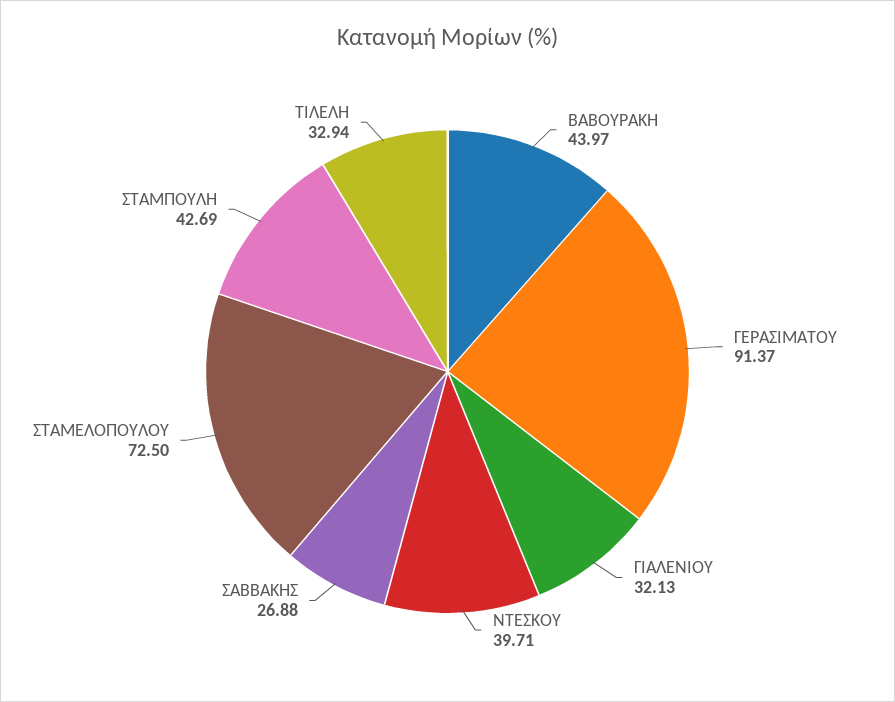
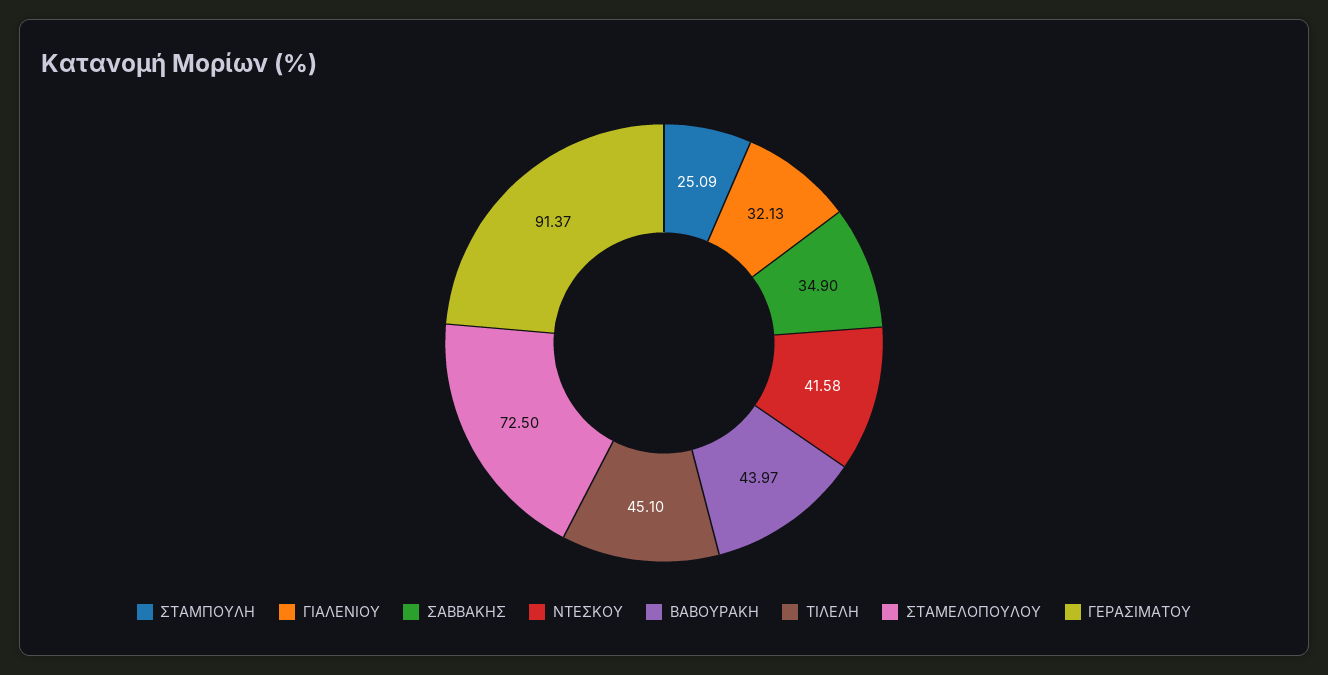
ΝΤΕΣΚΟΥ: 39.71 -> 41.58
ΣΑΒΒΑΚΗΣ: 26.88 -> 34.9
ΣΤΑΜΠΟΥΛΗ: 42.69 -> 25.09
ΤΙΛΕΛΗ: 32.94 -> 45.1

